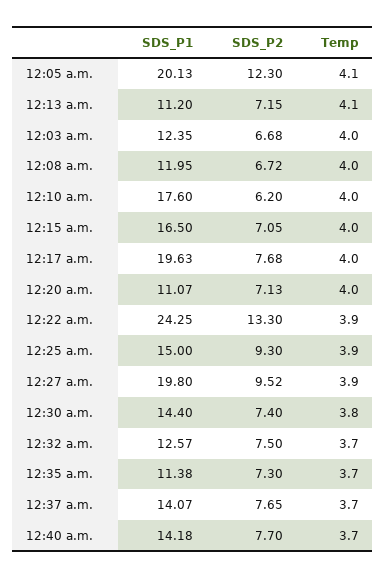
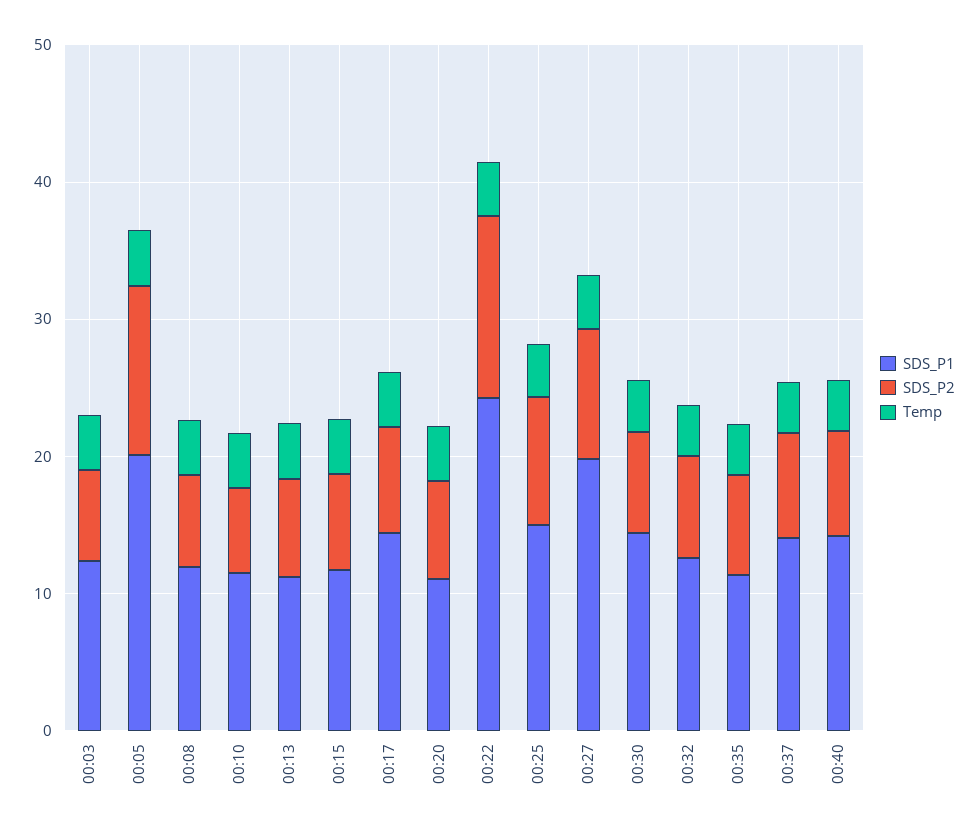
SDS_P1, 12:10 a.m.: 17.6 -> 12
SDS_P1, 12:15 a.m.: 16.5 -> 12
SDS_P1, 12:17 a.m.: 19.63 -> 14

